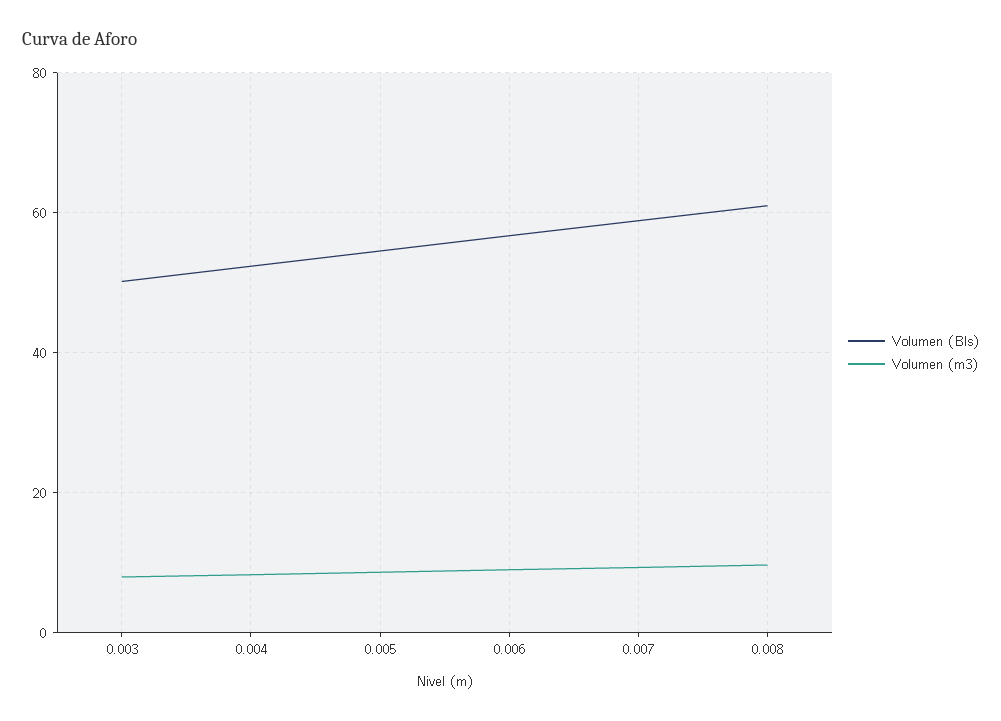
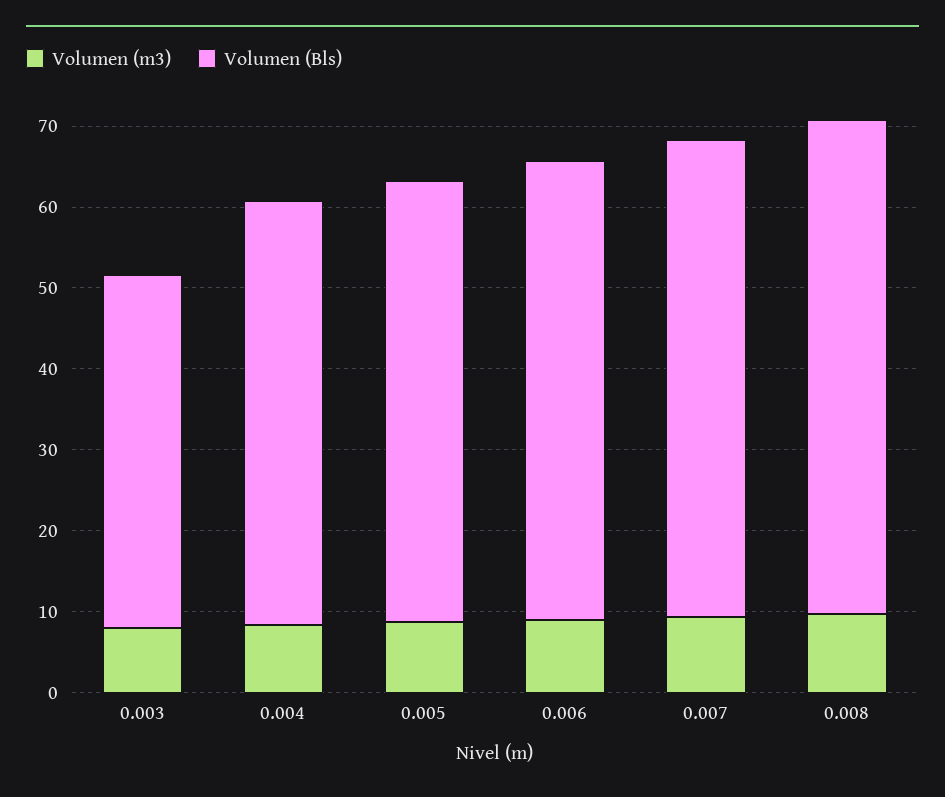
Volumen (Bls), 0.003: 50 -> 44

